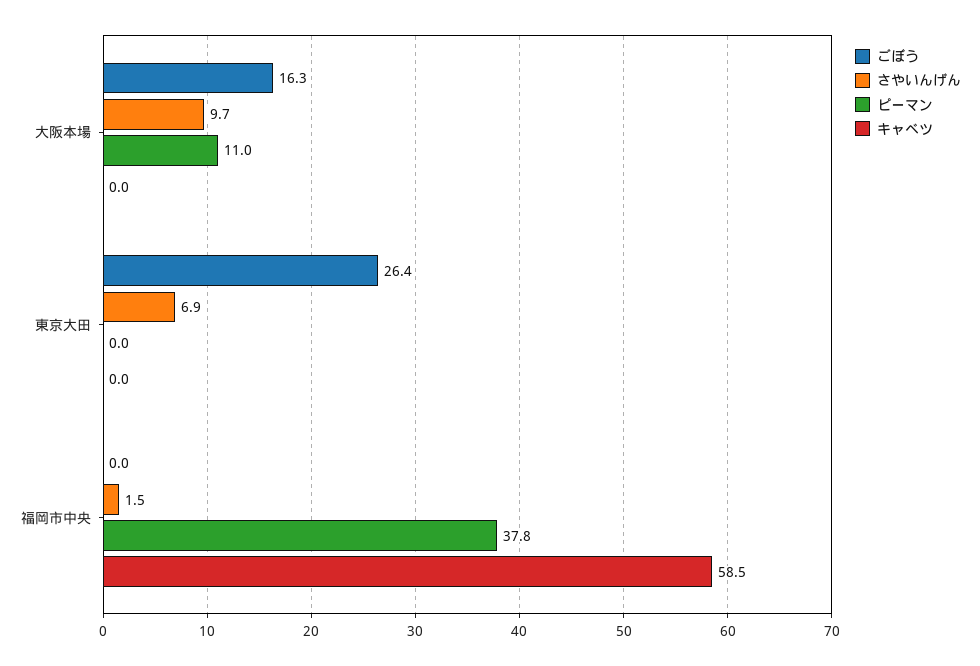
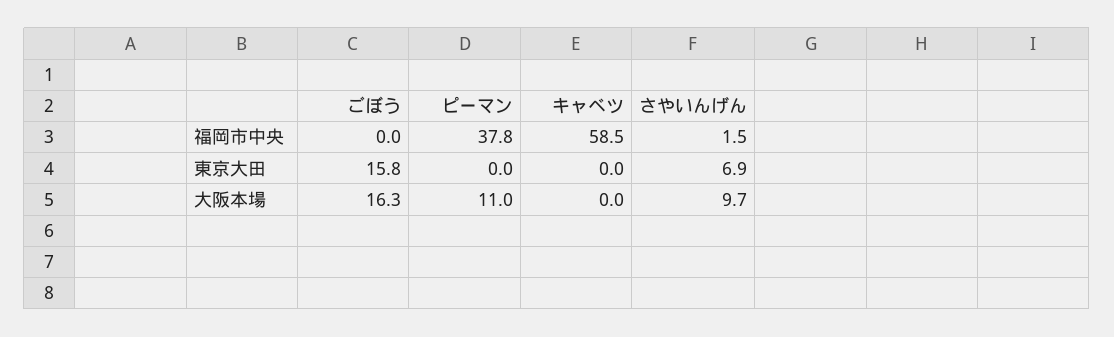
ごぼう, 東京大田: 26.4 -> 15.8

